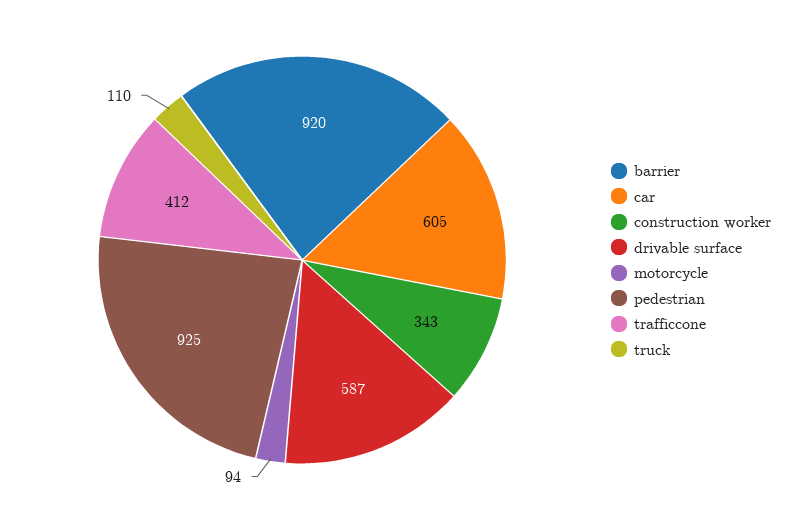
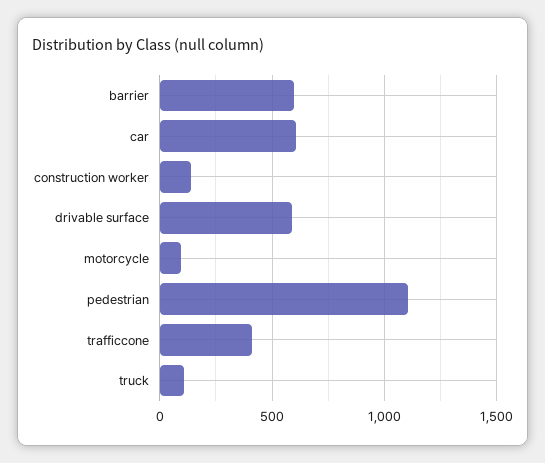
barrier: 920 -> 600
construction worker: 343 -> 150
pedestrian: 925 -> 1100

